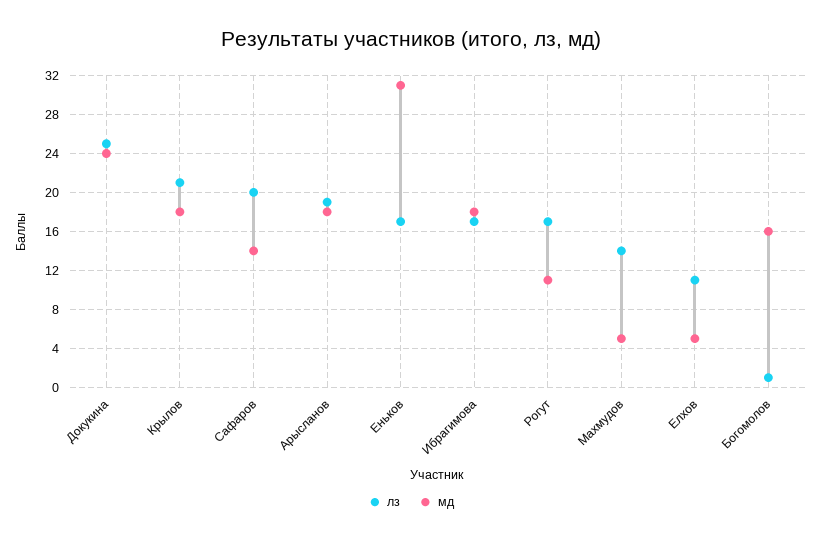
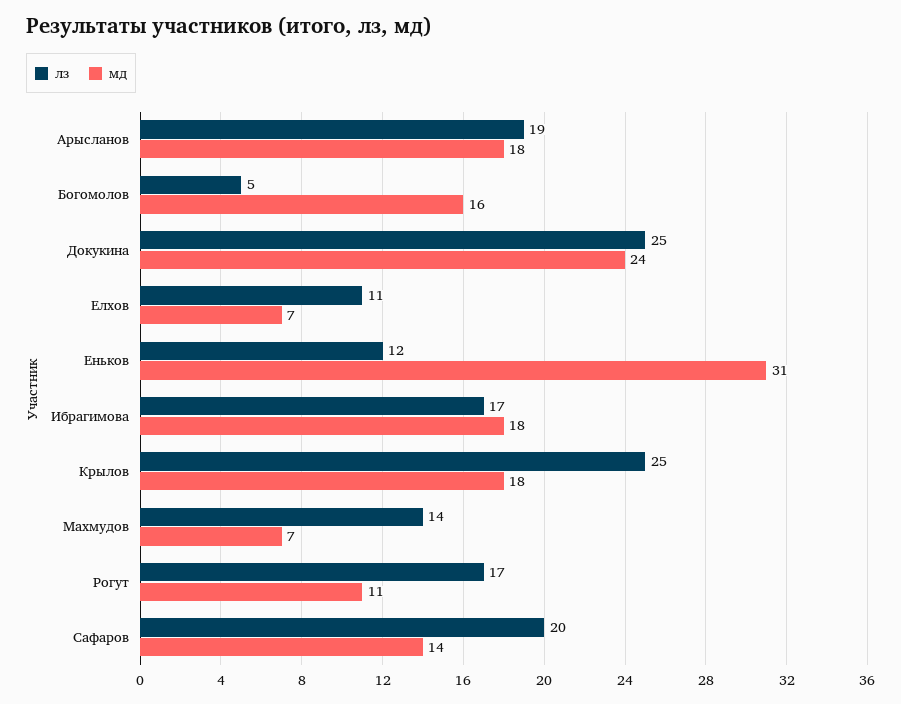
лз, Крылов: 21 -> 25
лз, Еньков: 17 -> 12
мд, Махмудов: 5 -> 7
мд, Елхов: 5 -> 7
лз, Богомолов: 1 -> 5

